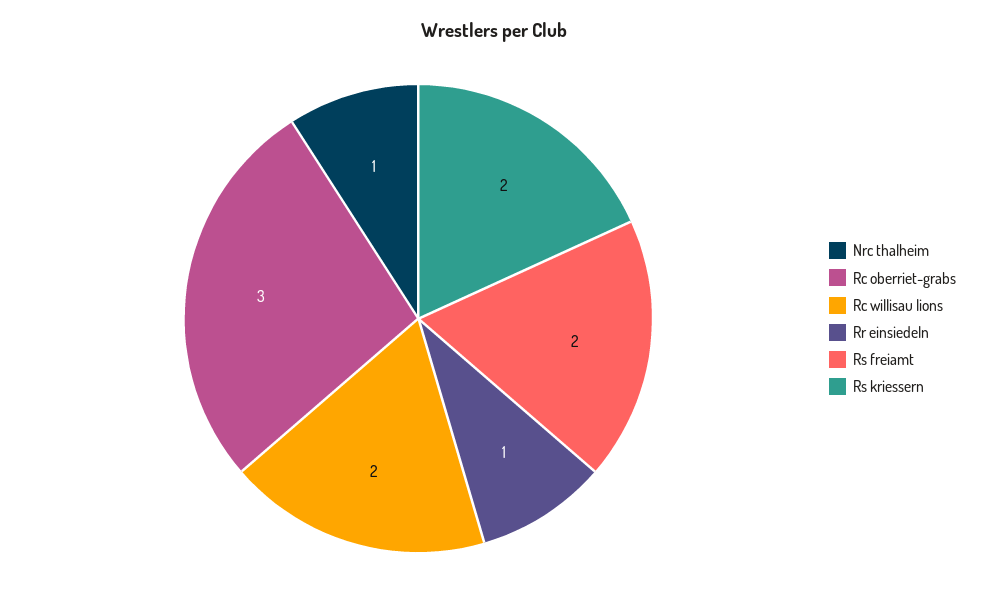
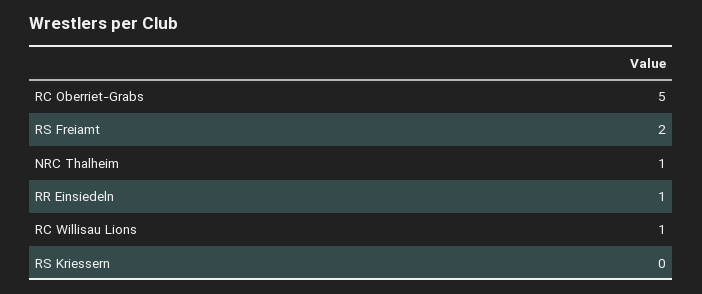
Rc oberriet-grabs: 3 -> 5
Rc willisau lions: 2 -> 1
Rs kriessern: 2 -> 0

